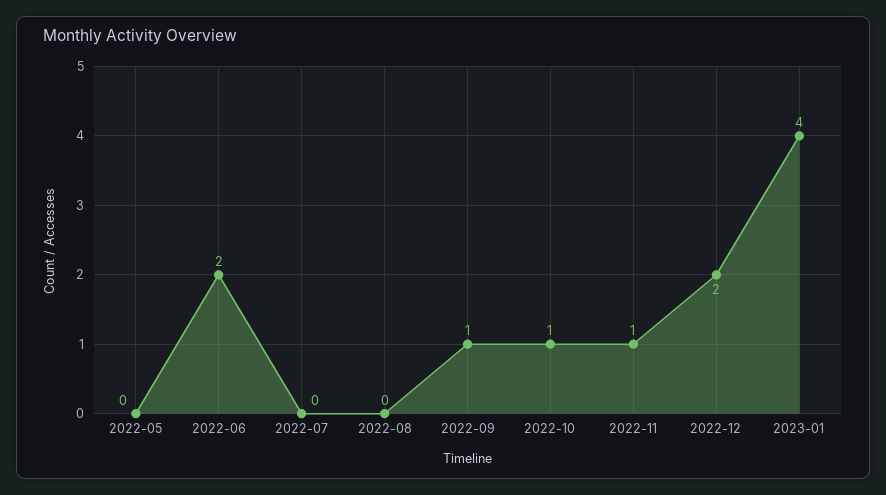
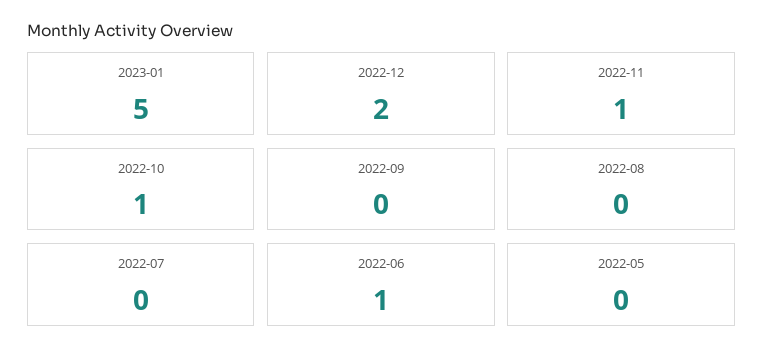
2022-06: 2 -> 1
2022-09: 1 -> 0
2023-01: 4 -> 5

